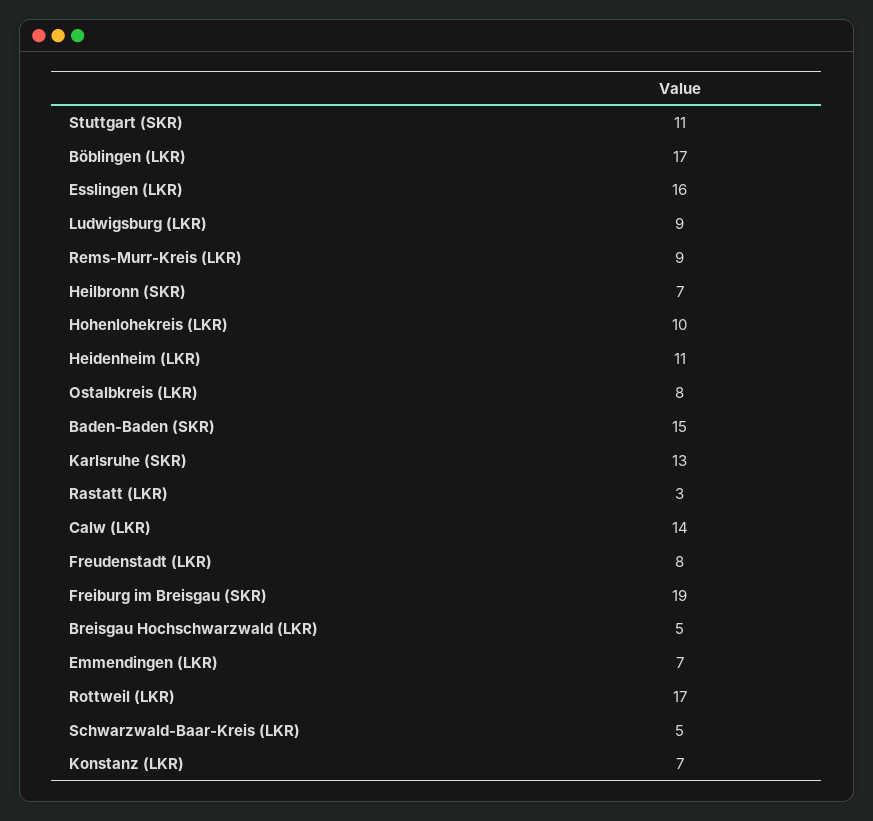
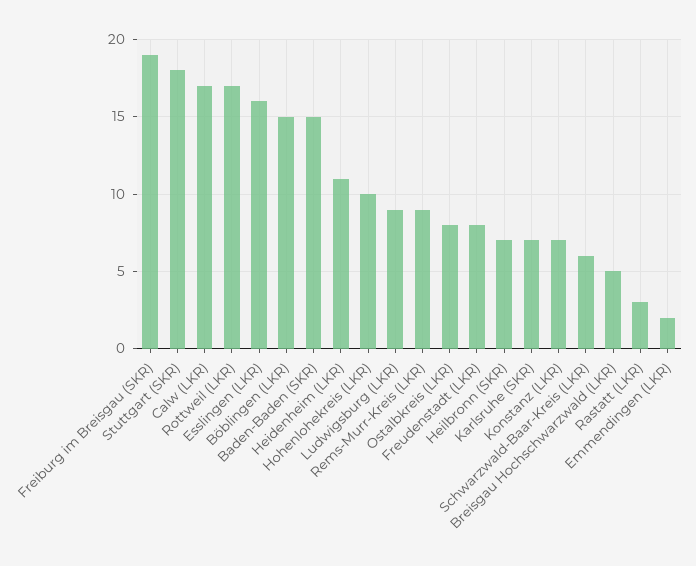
Stuttgart (SKR): 11 -> 18
Böblingen (LKR): 17 -> 15
Karlsruhe (SKR): 13 -> 7
Calw (LKR): 14 -> 17
Emmendingen (LKR): 7 -> 2
Schwarzwald-Baar-Kreis (LKR): 5 -> 6

